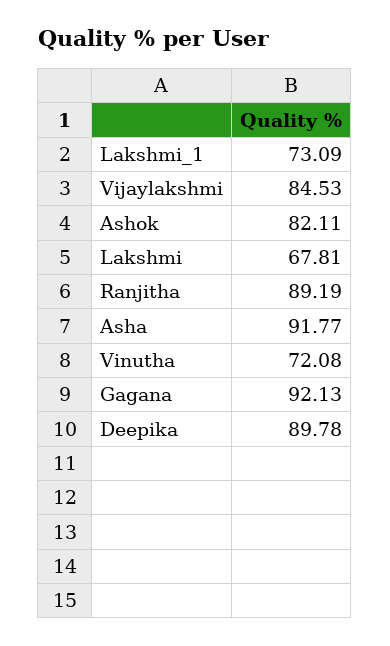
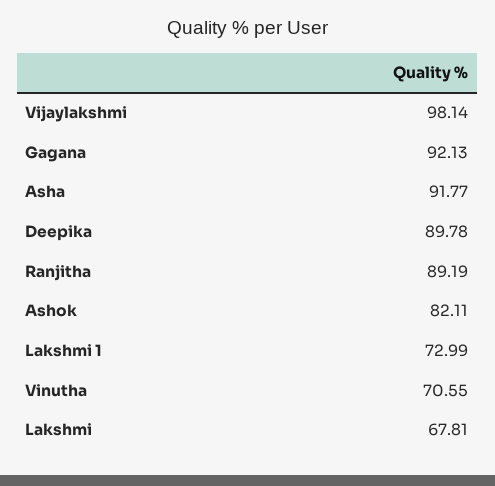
Lakshmi_1: 73.09 -> 72.99
Vijaylakshmi: 84.53 -> 98.14
Vinutha: 72.08 -> 70.55

